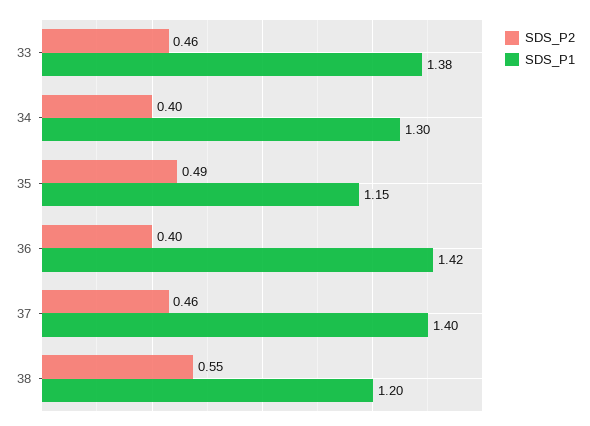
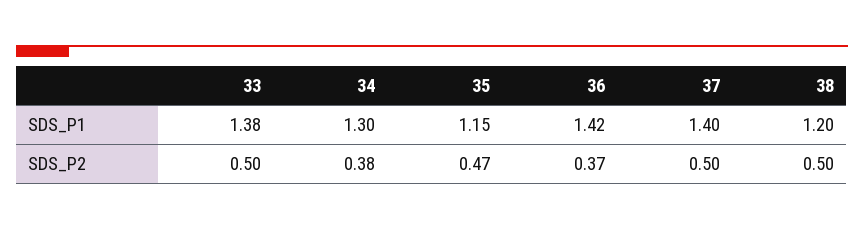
SDS_P2, 33: 0.46 -> 0.5
SDS_P2, 34: 0.4 -> 0.38
SDS_P2, 35: 0.49 -> 0.47
SDS_P2, 36: 0.4 -> 0.37
SDS_P2, 37: 0.46 -> 0.5
SDS_P2, 38: 0.55 -> 0.5

